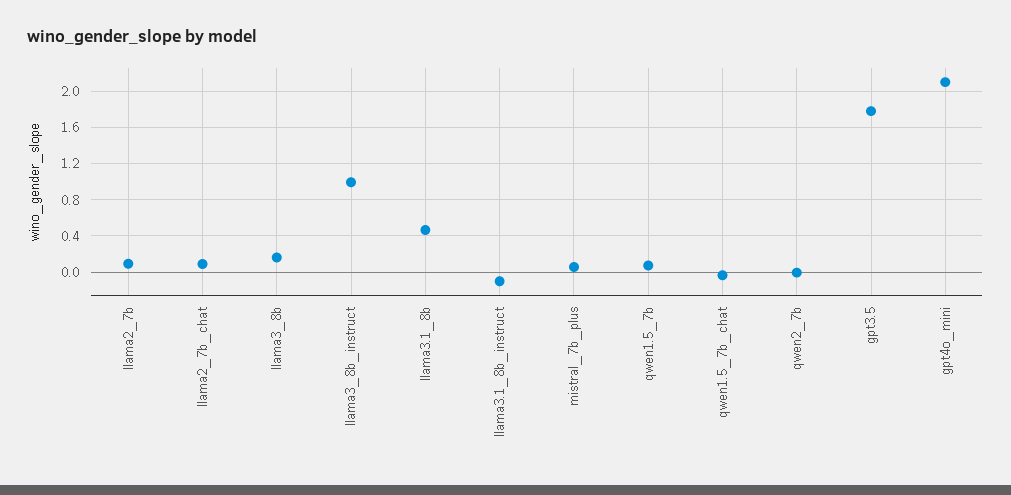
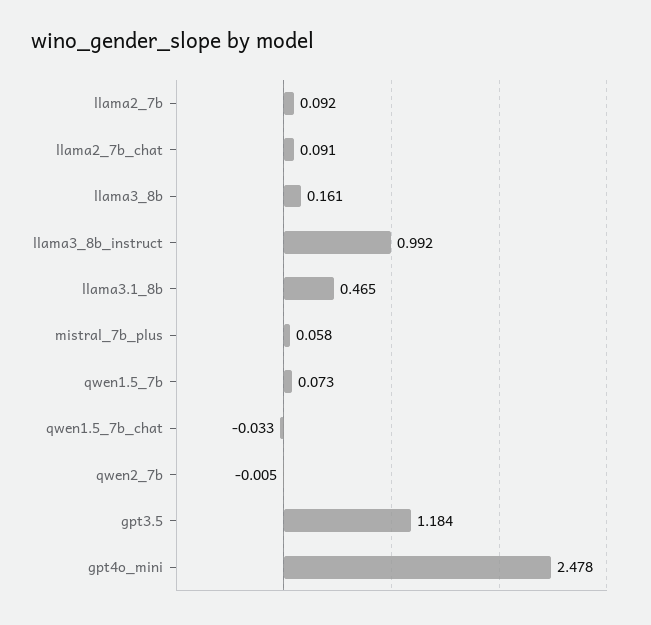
llama3.1_8b_instruct: -0.1 -> none
gpt3.5: 1.8 -> 1.184
gpt4o_mini: 2.1 -> 2.478

